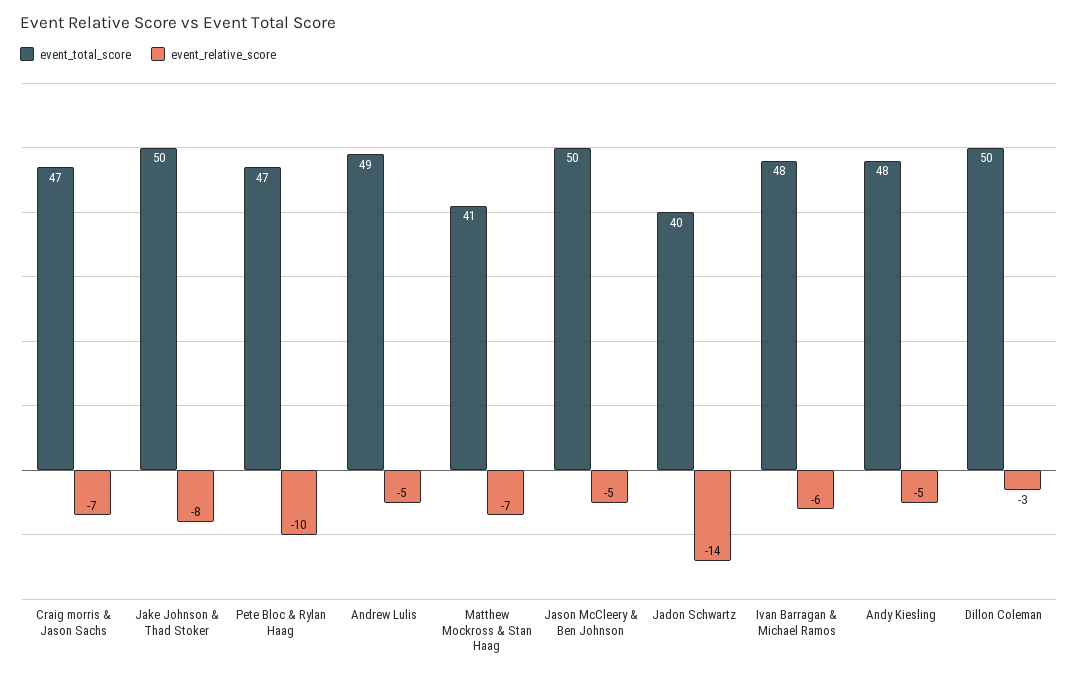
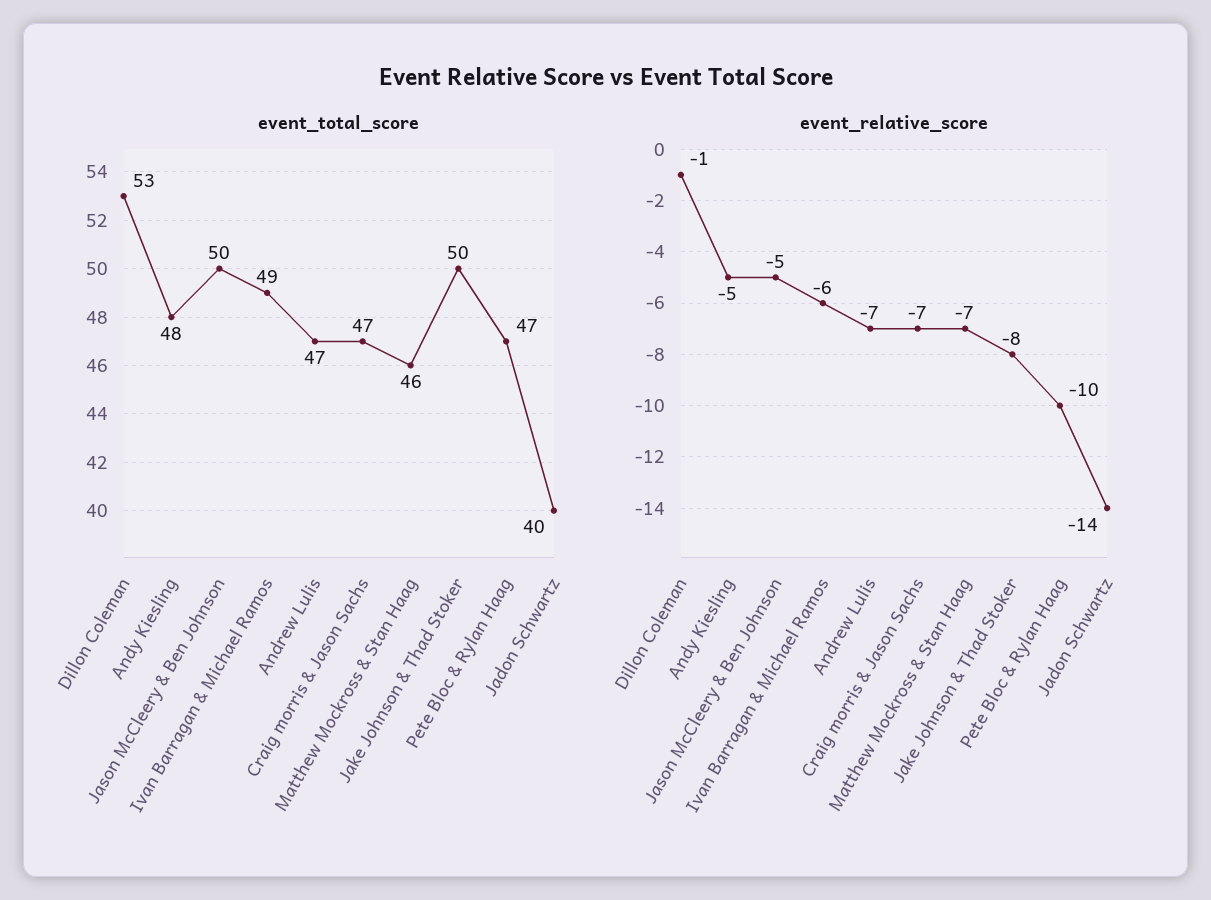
event_total_score, Andrew Lulis: 49 -> 47
event_relative_score, Andrew Lulis: -5 -> -7
event_total_score, Matthew Mockross & Stan Haag: 41 -> 46
event_total_score, Ivan Barragan & Michael Ramos: 48 -> 49
event_total_score, Dillon Coleman: 50 -> 53
event_relative_score, Dillon Coleman: -3 -> -1

